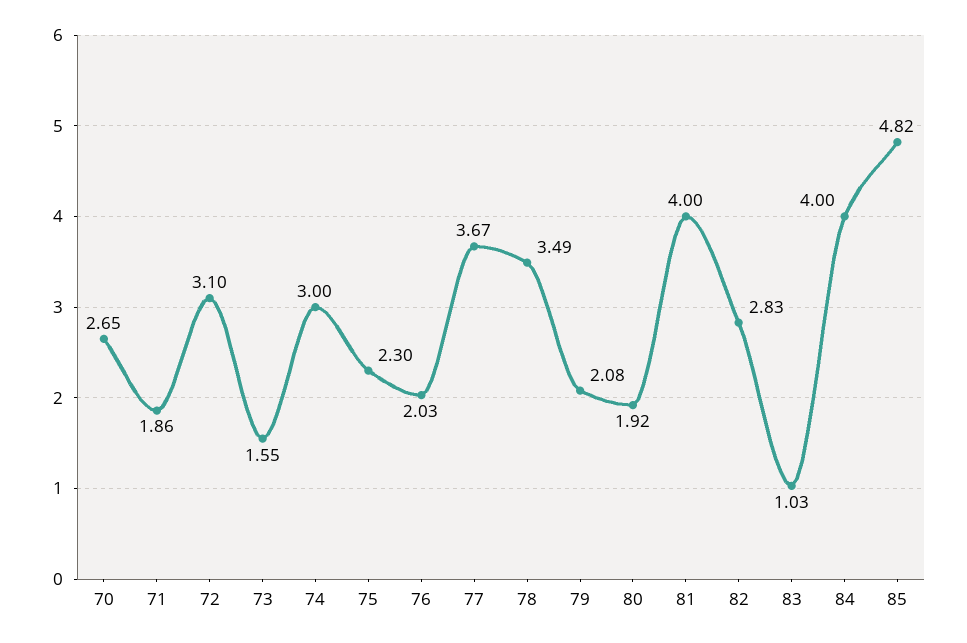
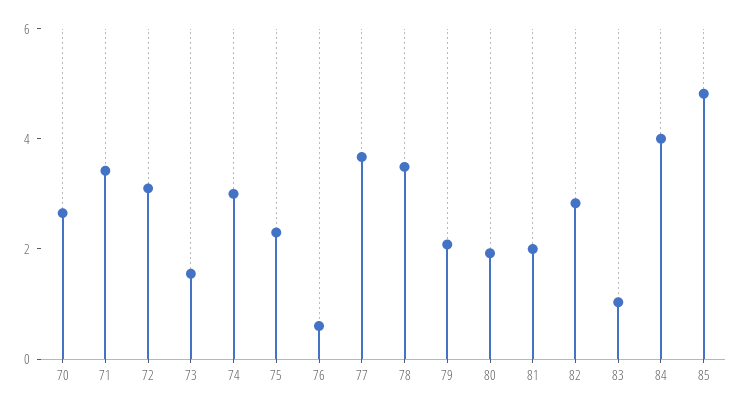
71: 1.86 -> 3.5
76: 2.03 -> 0.5
81: 4 -> 2

